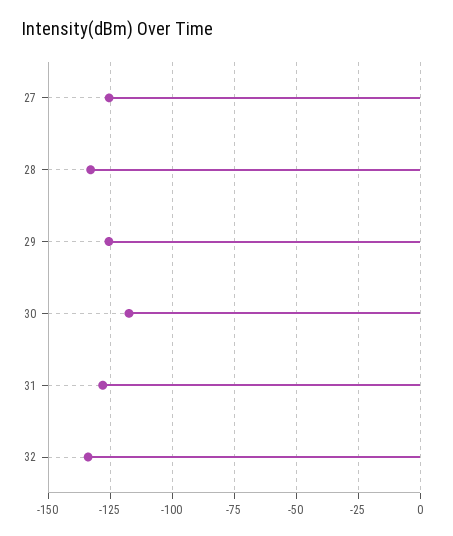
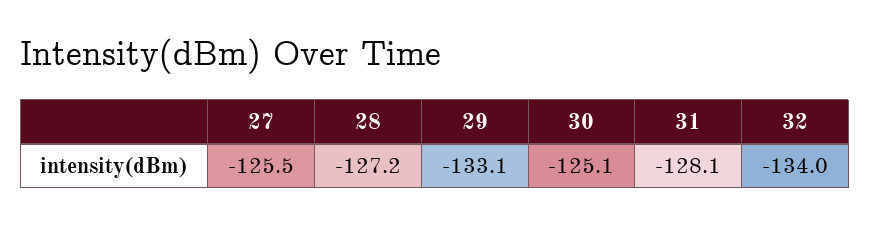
28: -132.5 -> -127.2
29: -125 -> -133.1
30: -117.5 -> -125.1

